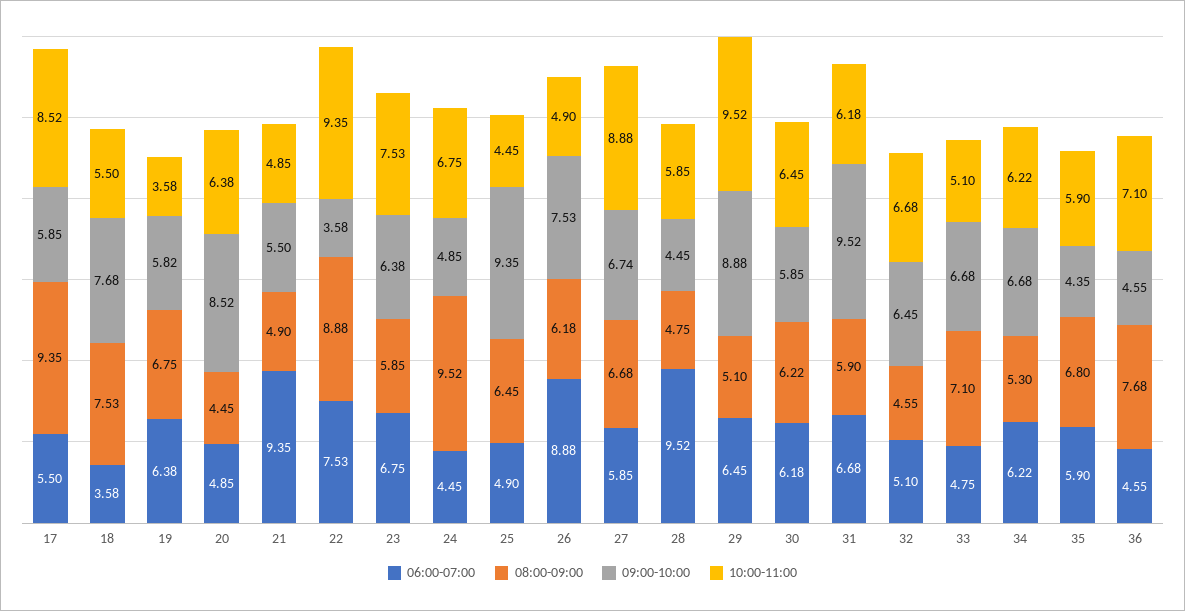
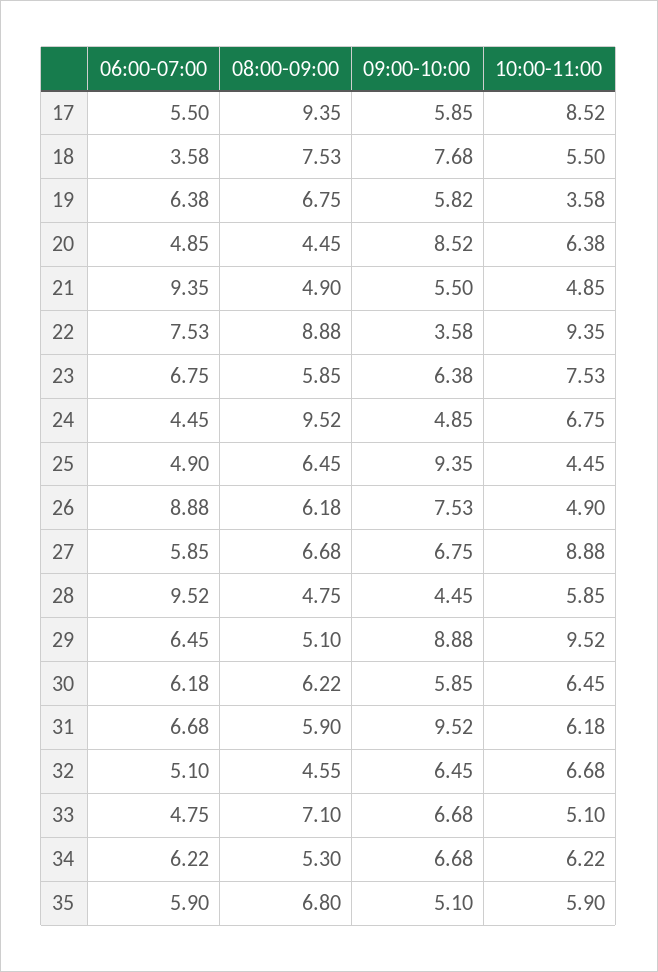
09:00-10:00, 27: 6.74 -> 6.75
09:00-10:00, 35: 4.35 -> 5.1
06:00-07:00, 36: 4.55 -> none
08:00-09:00, 36: 7.68 -> none
09:00-10:00, 36: 4.55 -> none
10:00-11:00, 36: 7.1 -> none

